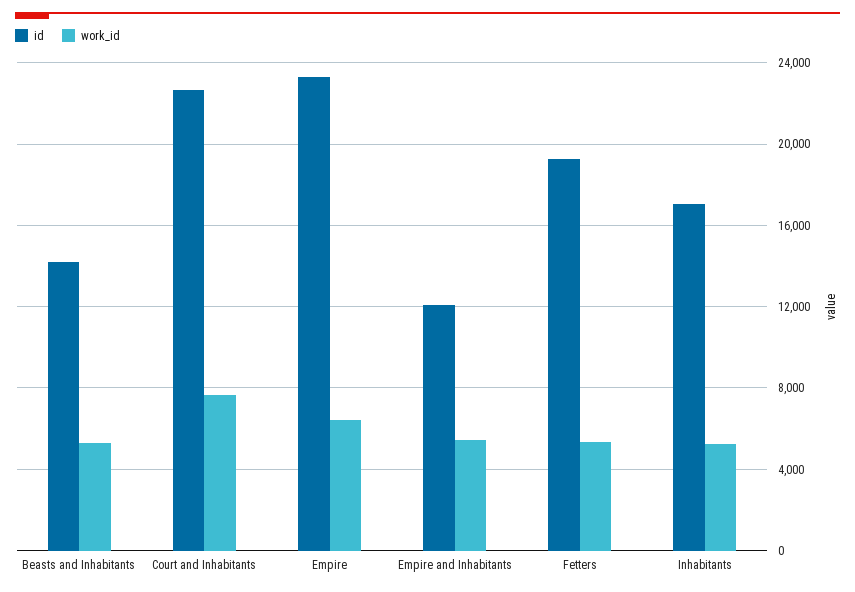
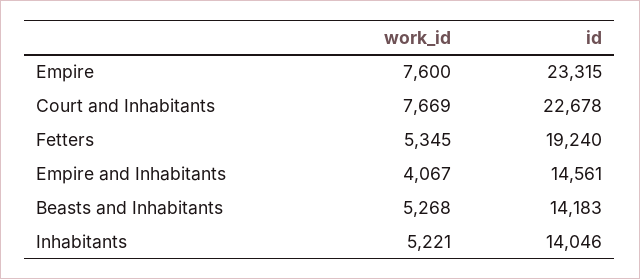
work_id, Empire: 6500 -> 7600
id, Empire and Inhabitants: 12000 -> 14561
work_id, Empire and Inhabitants: 5500 -> 4067
id, Inhabitants: 17000 -> 14046

